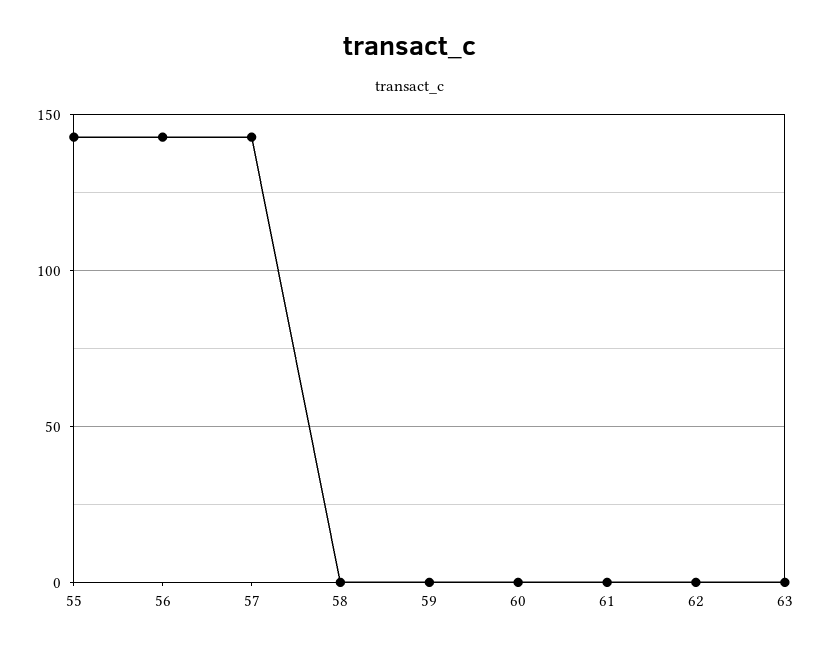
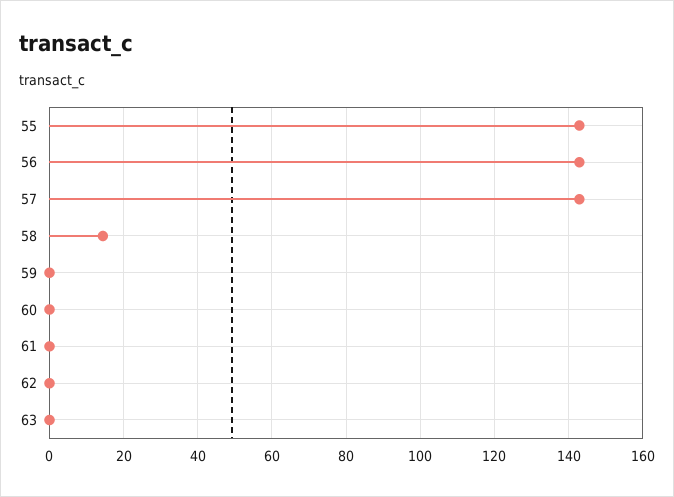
58: 0 -> 14

